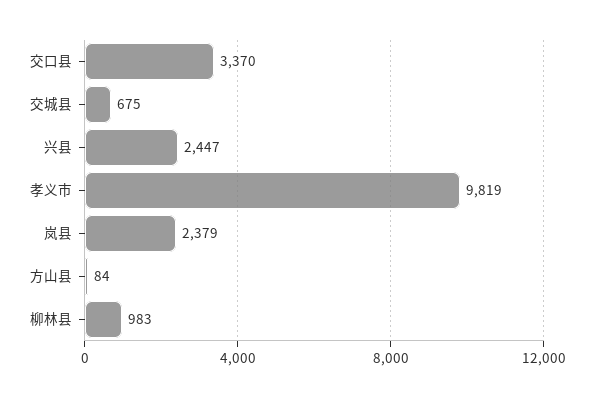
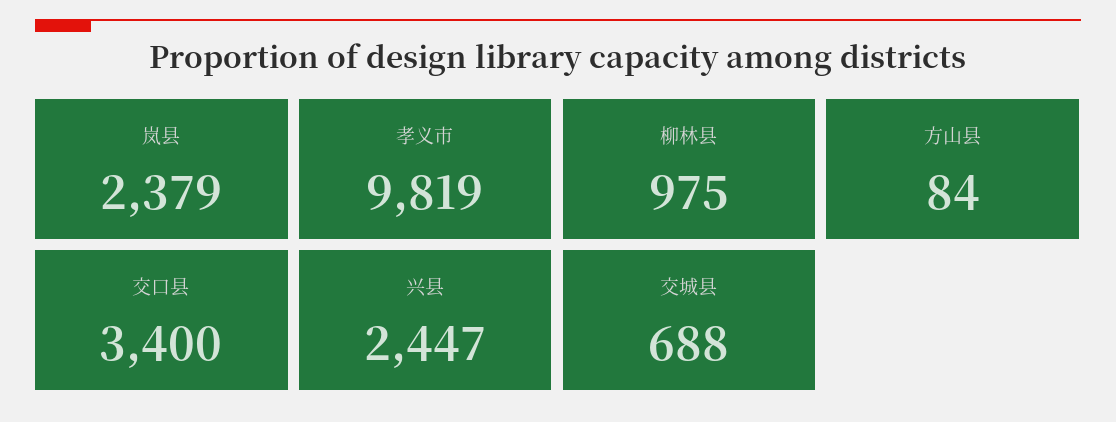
交口县: 3370 -> 3400
交城县: 675 -> 688
柳林县: 983 -> 975

